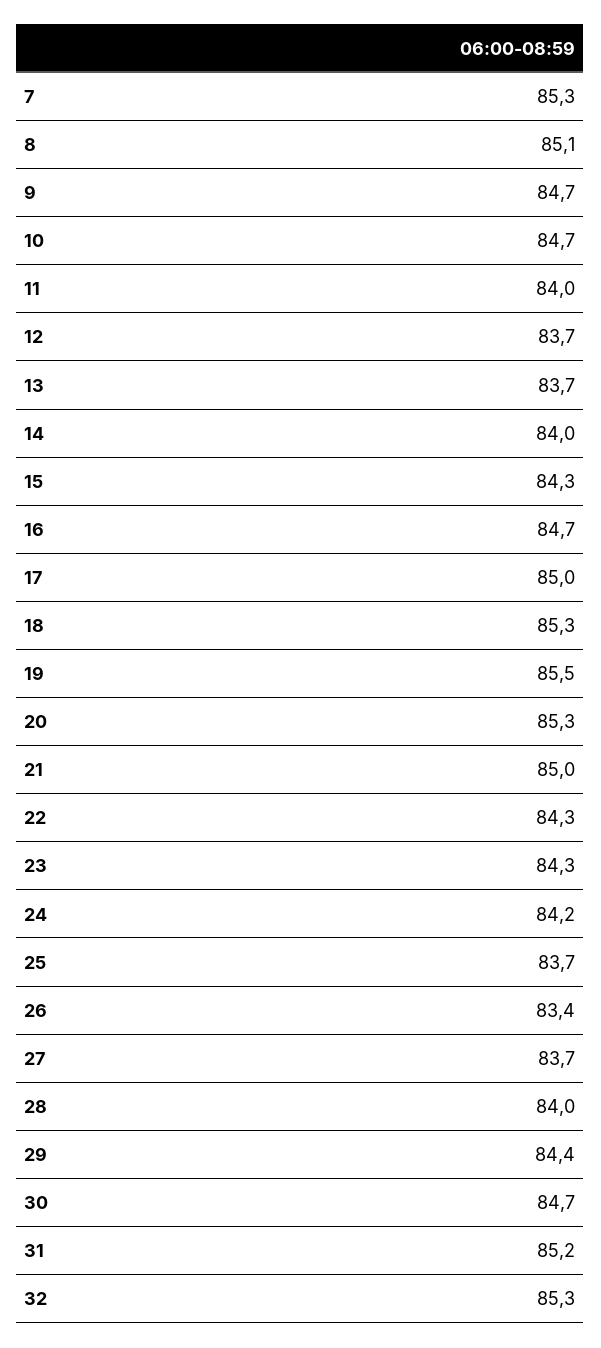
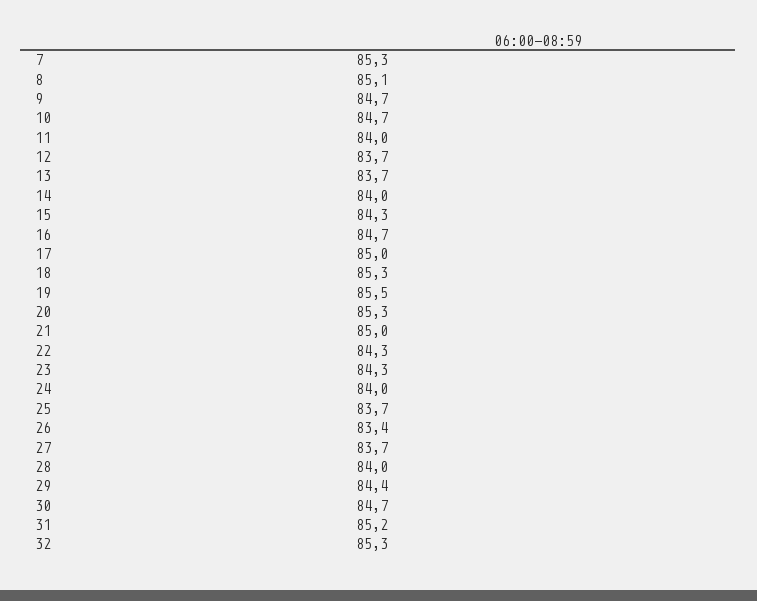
24: 84.2 -> 84

